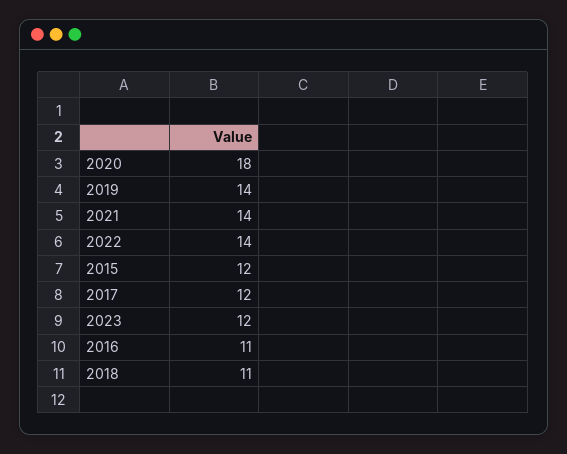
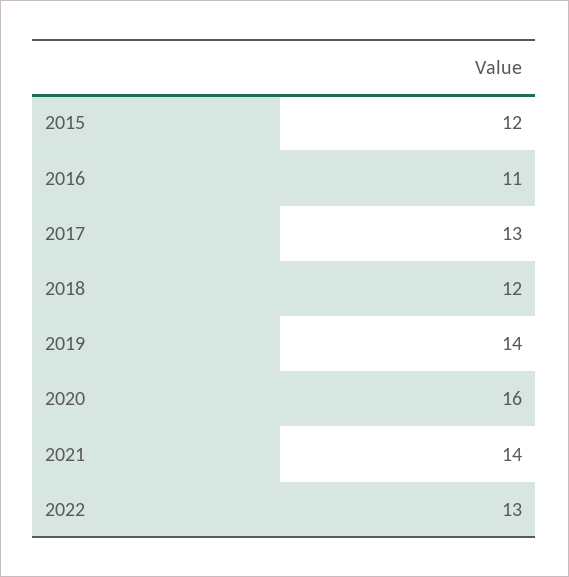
2020: 18 -> 16
2022: 14 -> 13
2017: 12 -> 13
2023: 12 -> none
2018: 11 -> 12

